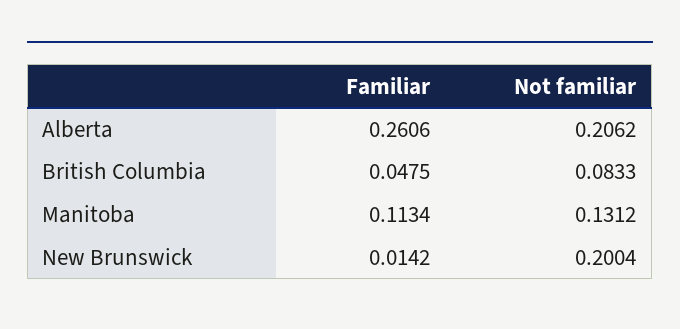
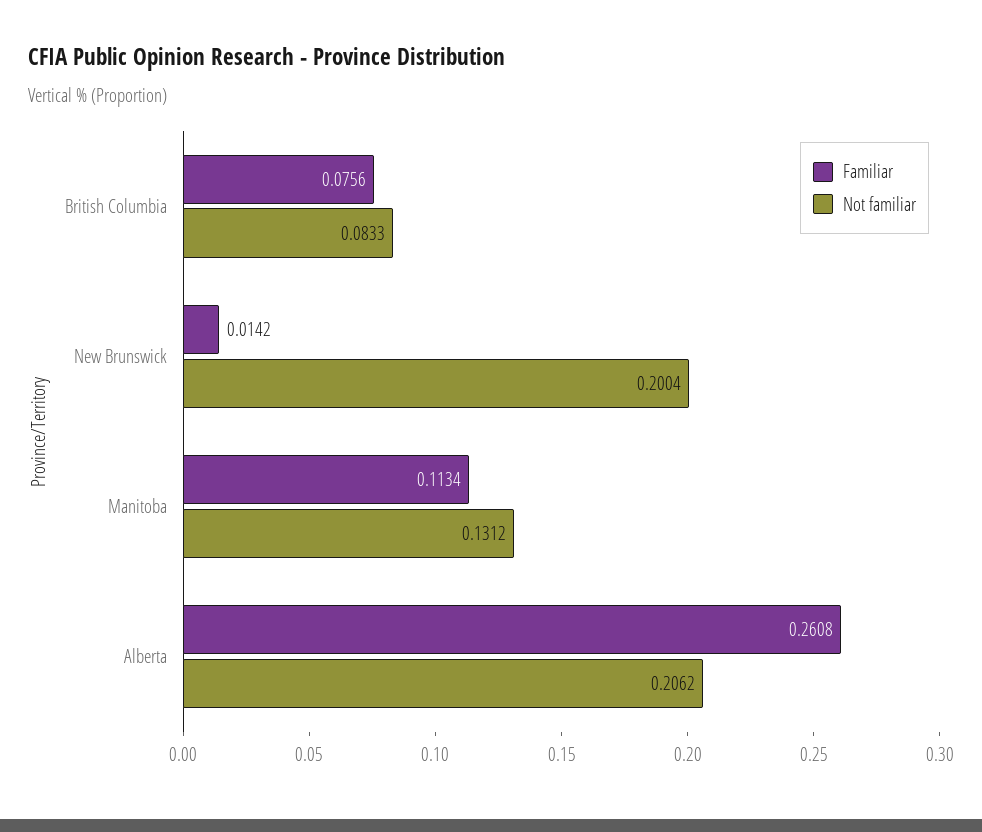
Familiar, Alberta: 0.2606 -> 0.2608
Familiar, British Columbia: 0.0475 -> 0.0756

